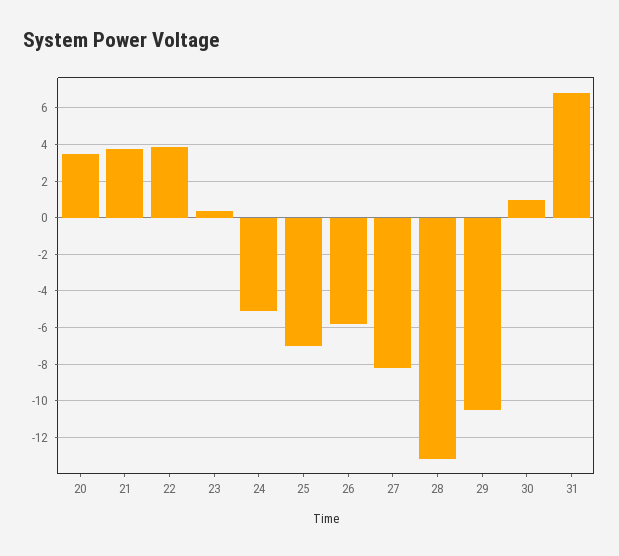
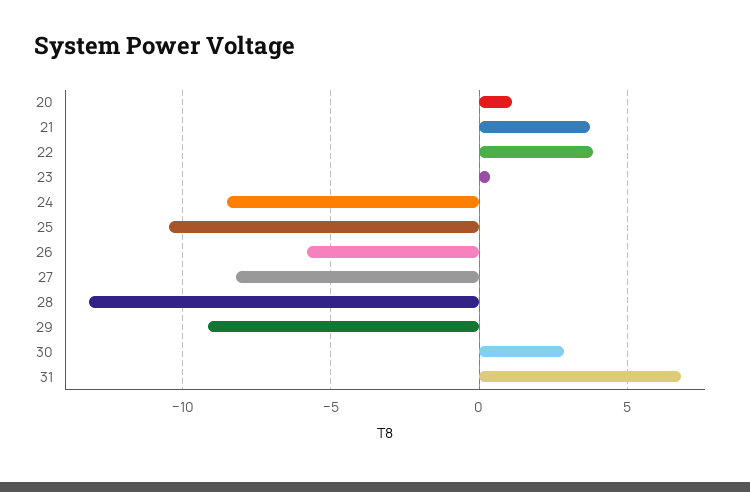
20: 3.5 -> 1
24: -5 -> -8.5
25: -7 -> -10.5
29: -10.5 -> -9
30: 1 -> 3

